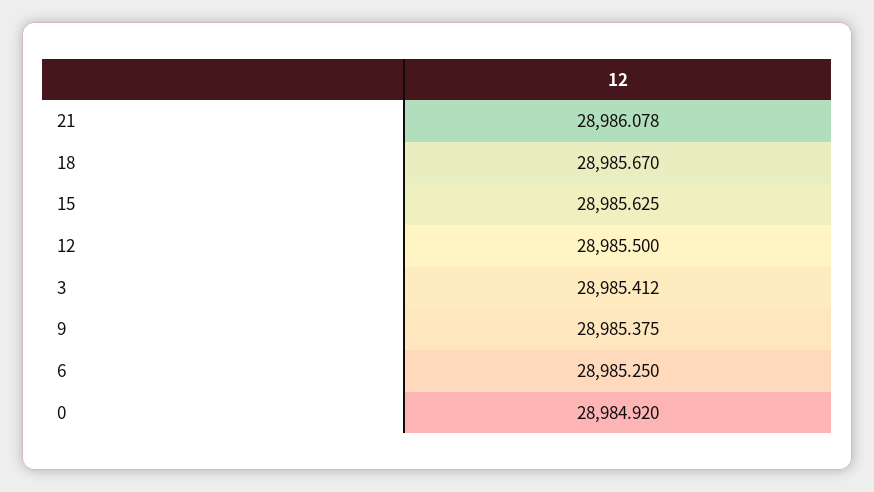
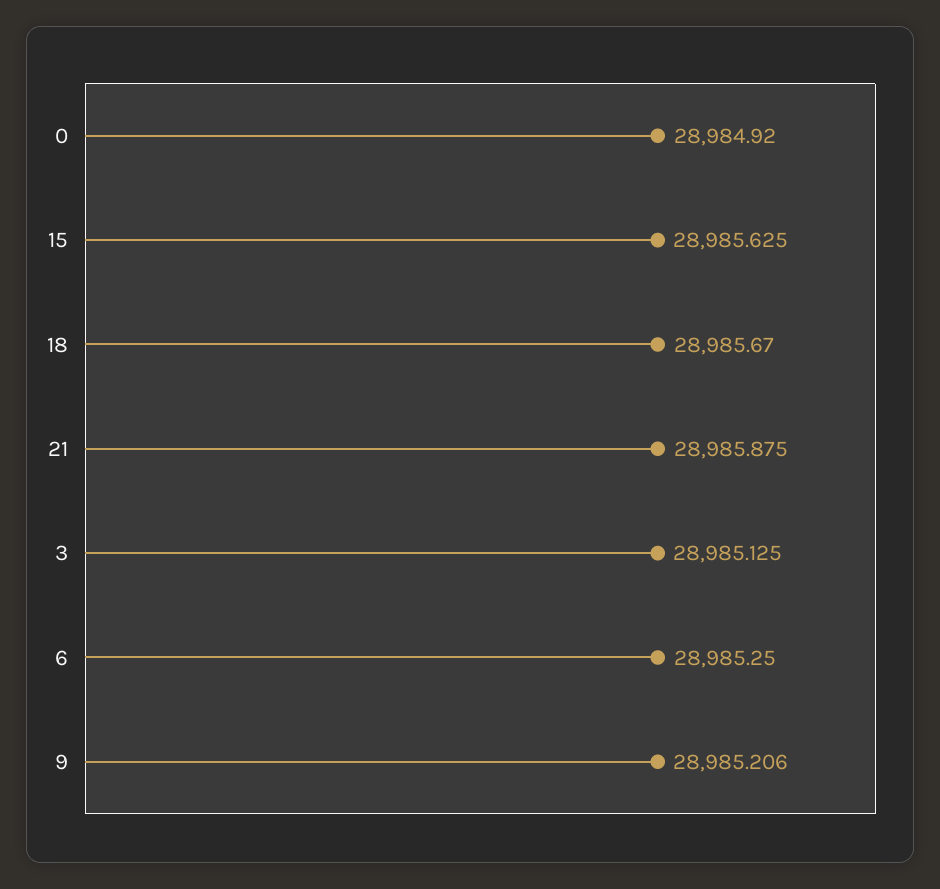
21: 28986.078 -> 28985.875
12: 28985.5 -> none
3: 28985.412 -> 28985.125
9: 28985.375 -> 28985.206

